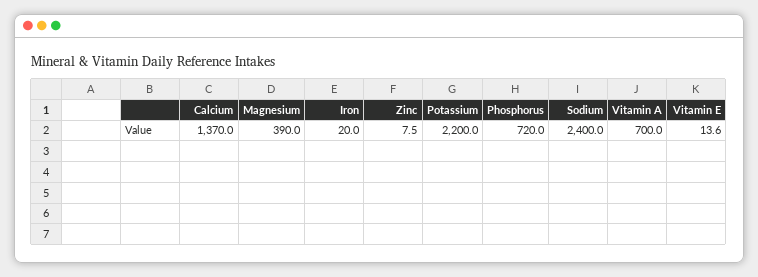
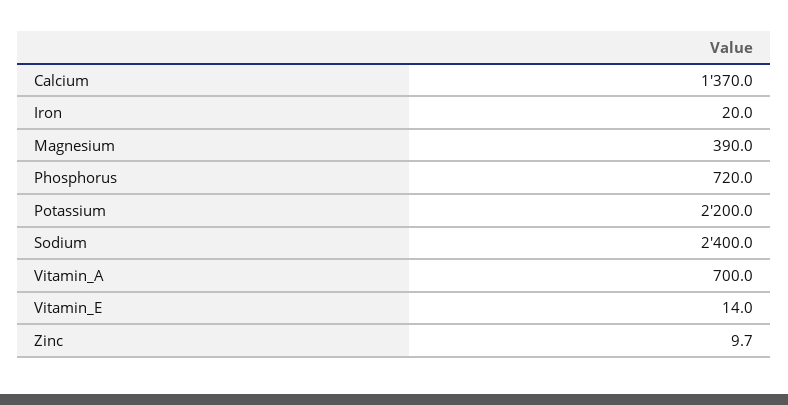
Zinc: 7.5 -> 9.7
Vitamin E: 13.6 -> 14

